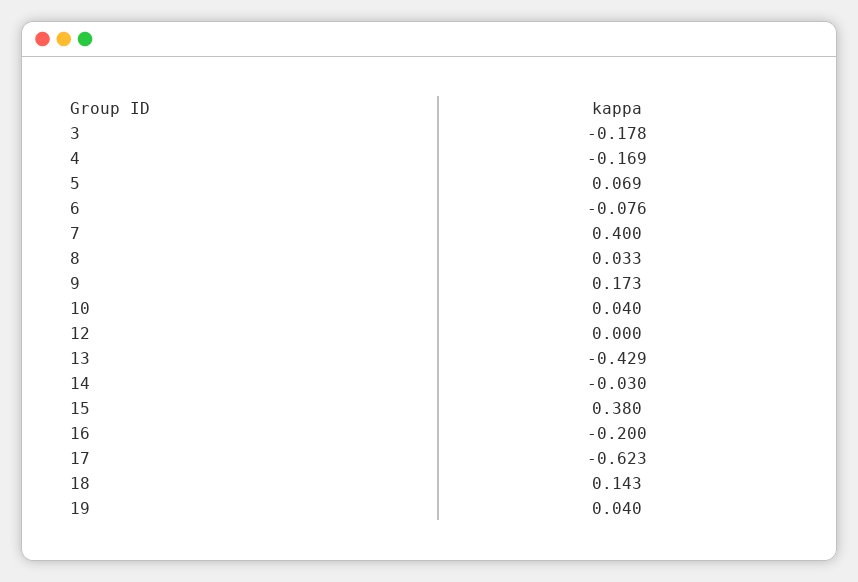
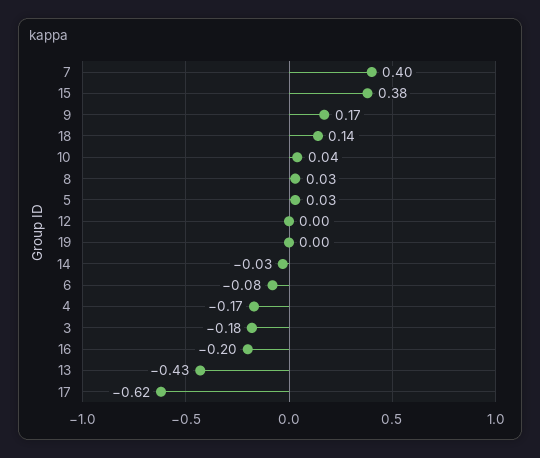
5: 0.069 -> 0.03
19: 0.04 -> 0

